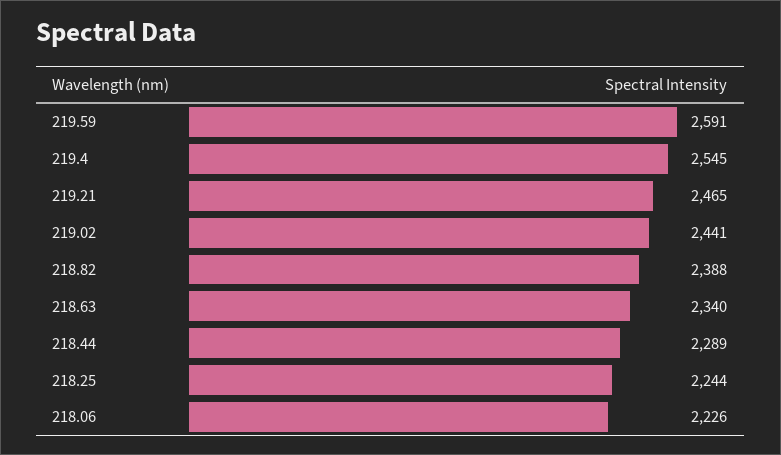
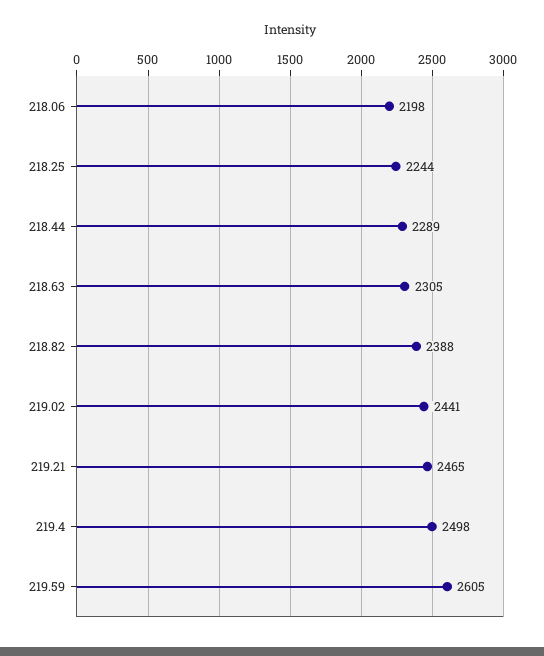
219.59: 2591 -> 2605
219.4: 2545 -> 2498
218.63: 2340 -> 2305
218.06: 2226 -> 2198

